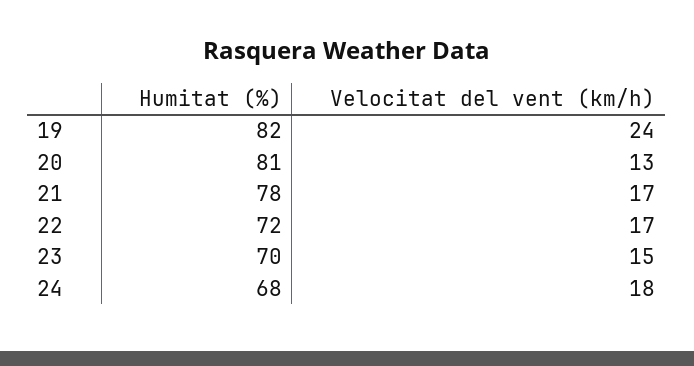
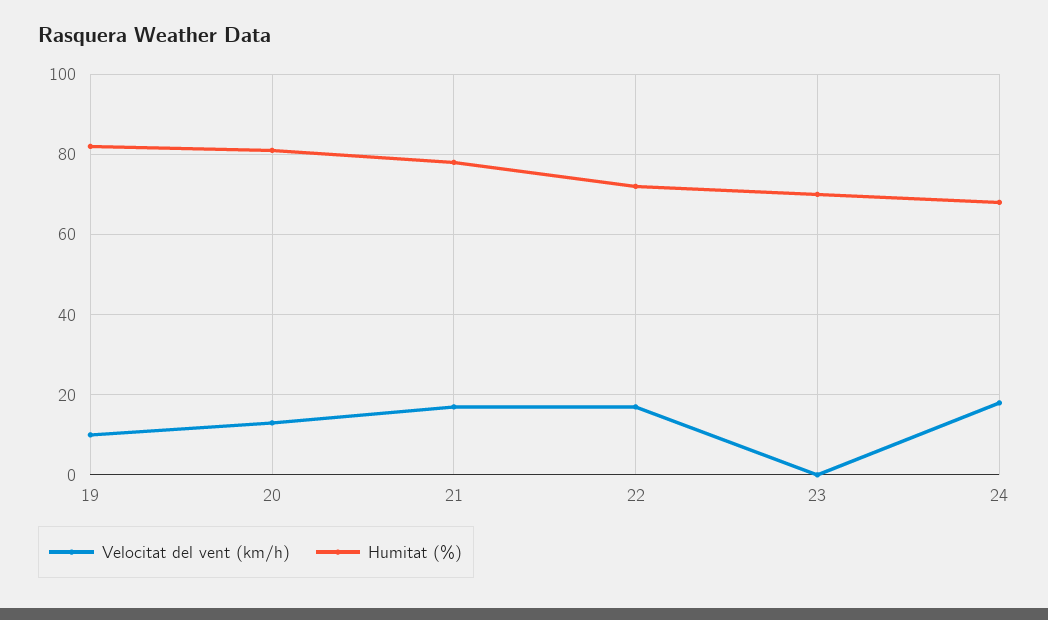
Velocitat del vent (km/h), 19: 24 -> 10
Velocitat del vent (km/h), 23: 15 -> 0

